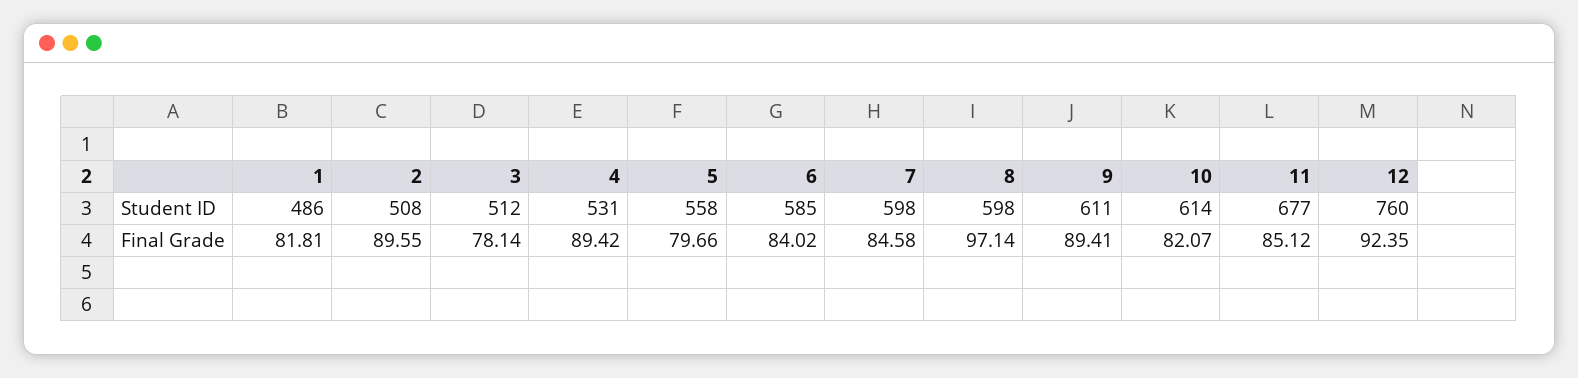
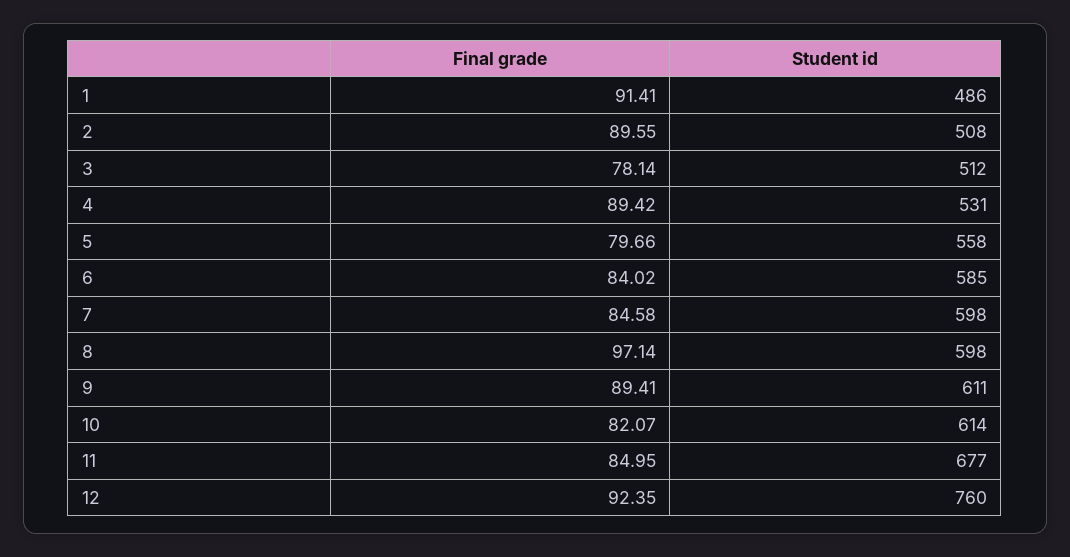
1, Final Grade: 81.81 -> 91.41
11, Final Grade: 85.12 -> 84.95

